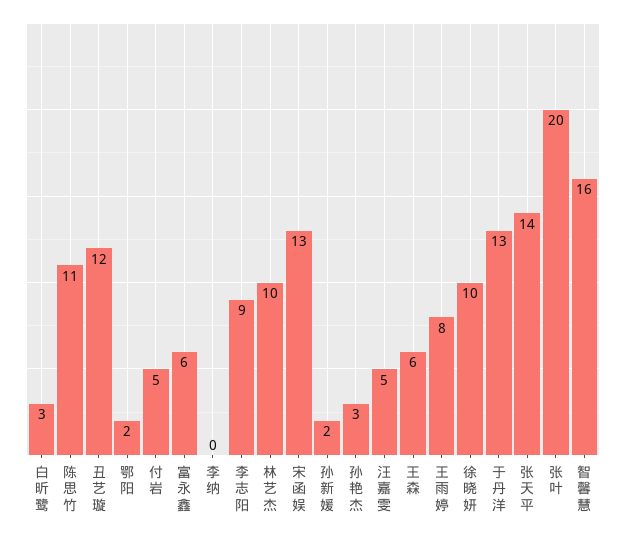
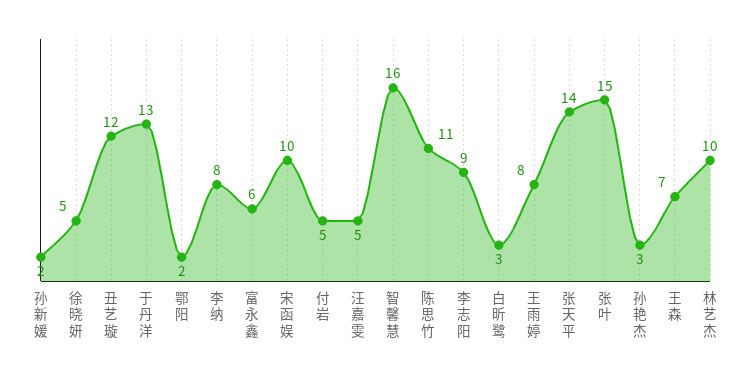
李纳: 0 -> 8
宋函娱: 13 -> 10
王森: 6 -> 7
徐晓妍: 10 -> 5
张叶: 20 -> 15

